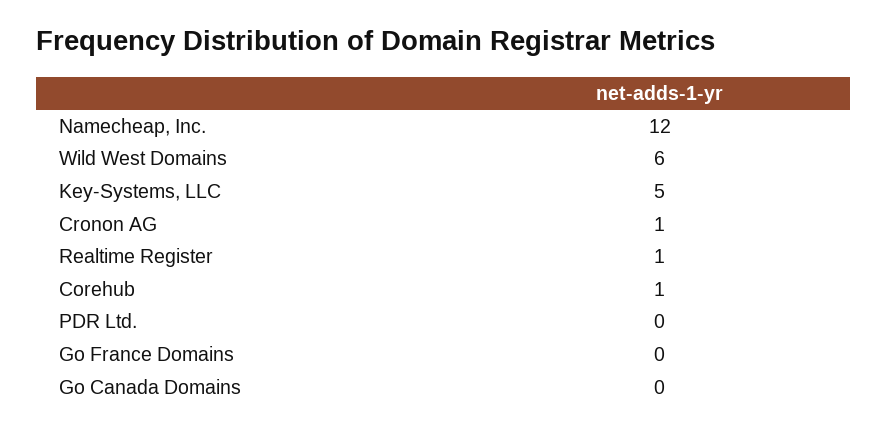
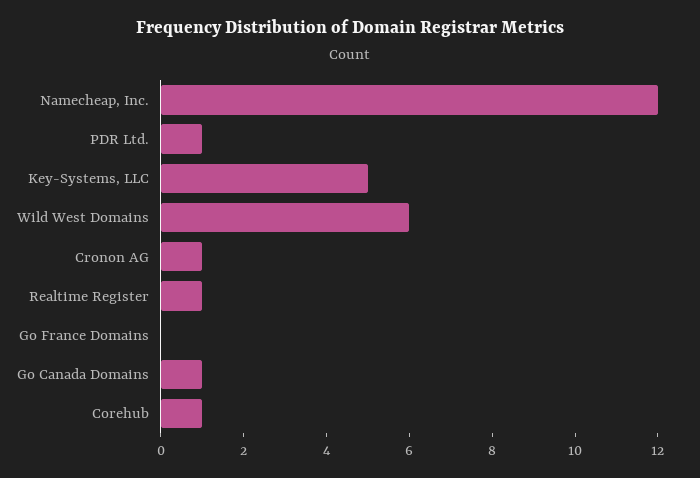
PDR Ltd.: 0 -> 1
Go Canada Domains: 0 -> 1

